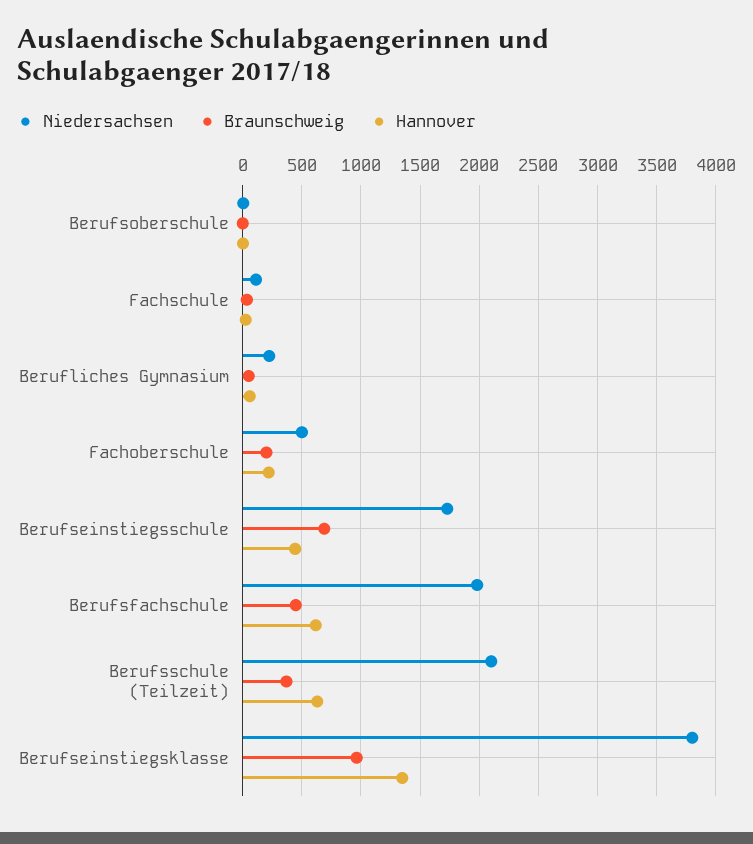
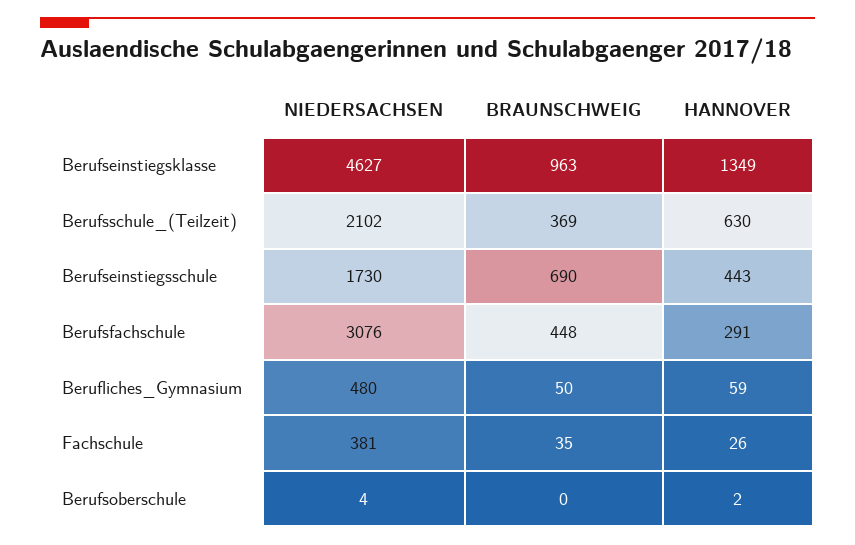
Niedersachsen, Fachschule: 100 -> 381
Niedersachsen, Berufliches Gymnasium: 200 -> 480
Niedersachsen, Fachoberschule: 500 -> none
Braunschweig, Fachoberschule: 200 -> none
Hannover, Fachoberschule: 200 -> none
Niedersachsen, Berufsfachschule: 2000 -> 3076
Hannover, Berufsfachschule: 600 -> 291
Niedersachsen, Berufseinstiegsklasse: 3800 -> 4627

